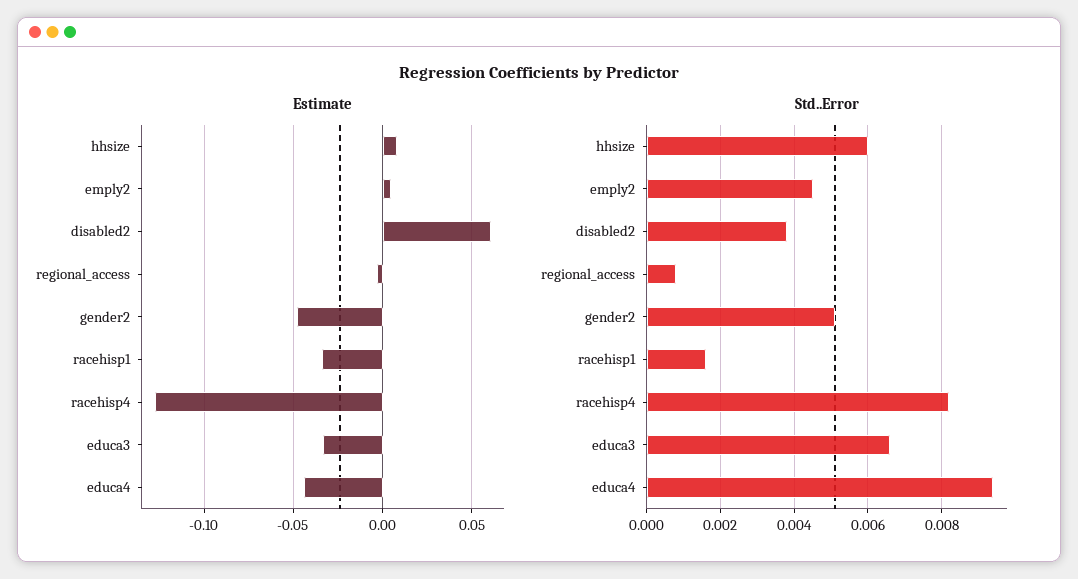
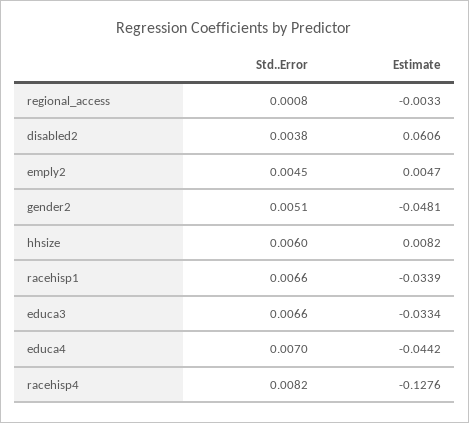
Std..Error, racehisp1: 0.0015 -> 0.0066
Std..Error, educa4: 0.0095 -> 0.007

